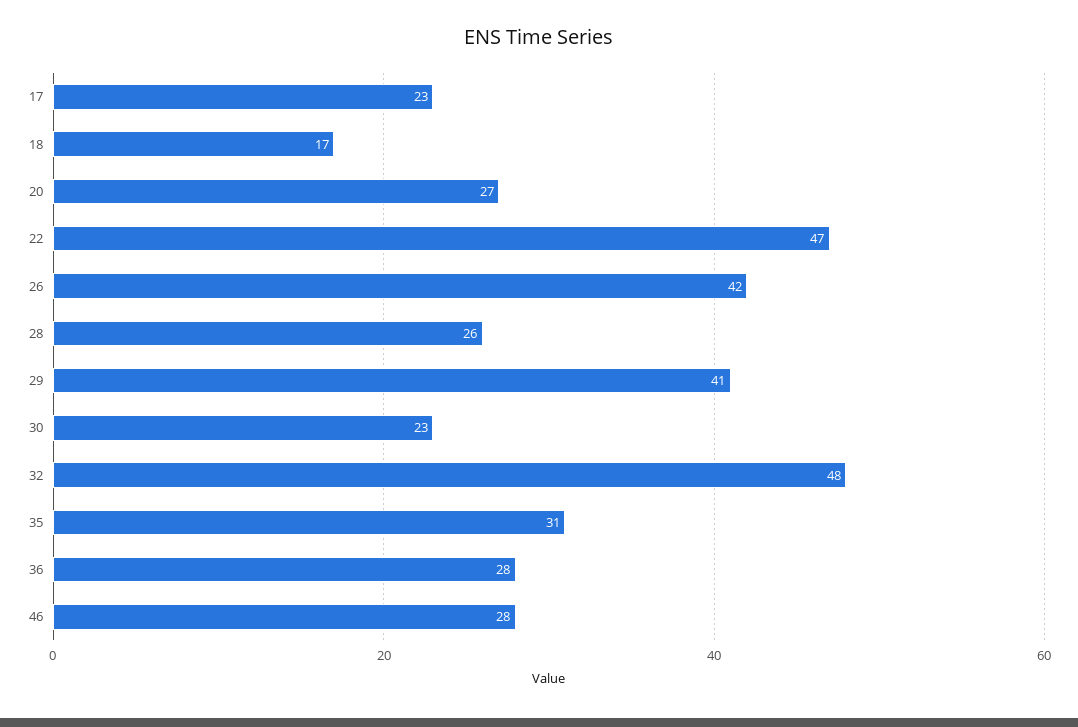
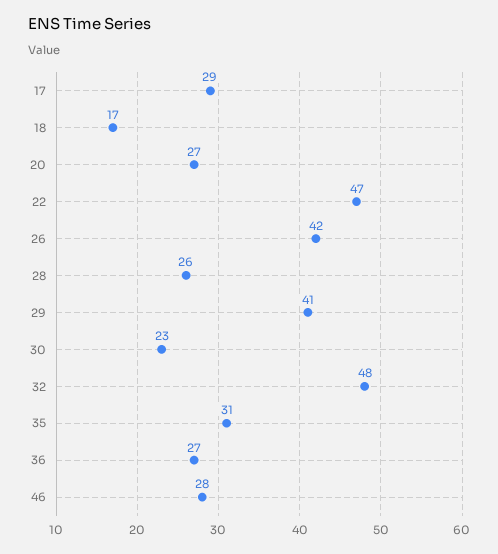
17: 23 -> 29
36: 28 -> 27

